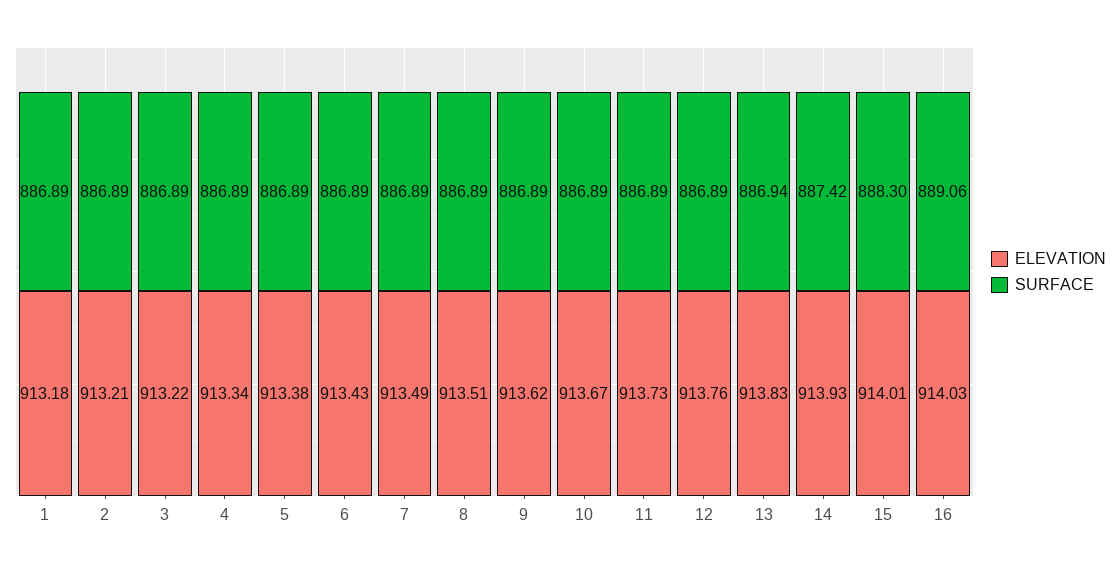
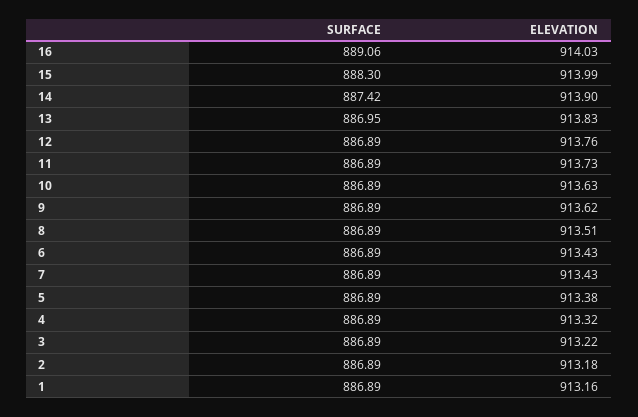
ELEVATION, 1: 913.18 -> 913.16
ELEVATION, 2: 913.21 -> 913.18
ELEVATION, 4: 913.34 -> 913.32
ELEVATION, 7: 913.49 -> 913.43
ELEVATION, 10: 913.67 -> 913.63
SURFACE, 13: 886.94 -> 886.95
ELEVATION, 14: 913.93 -> 913.9
ELEVATION, 15: 914.01 -> 913.99

